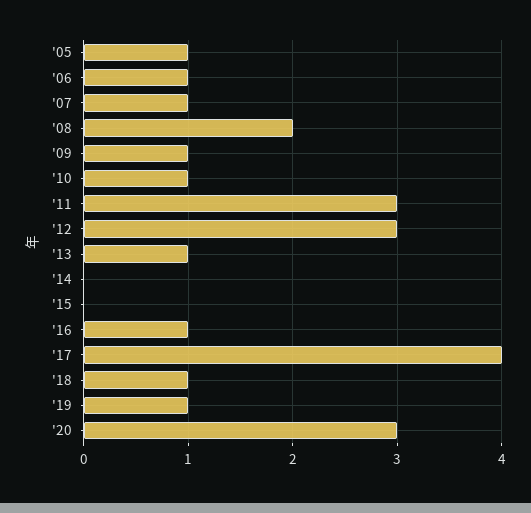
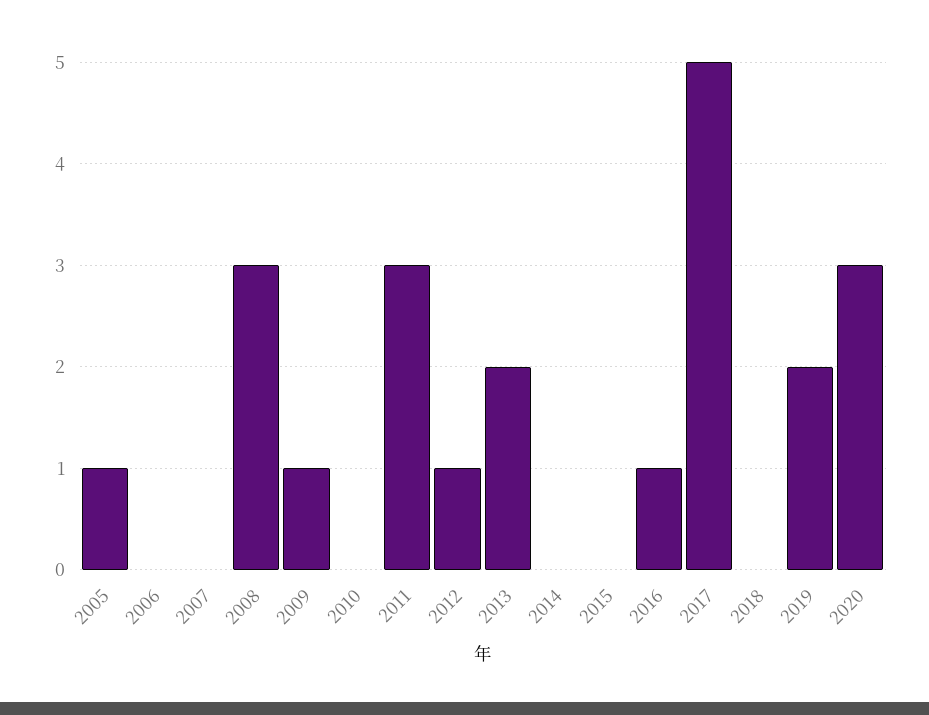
'06: 1 -> 0
'07: 1 -> 0
'08: 2 -> 3
'10: 1 -> 0
'12: 3 -> 1
'13: 1 -> 2
'17: 4 -> 5
'18: 1 -> 0
'19: 1 -> 2

